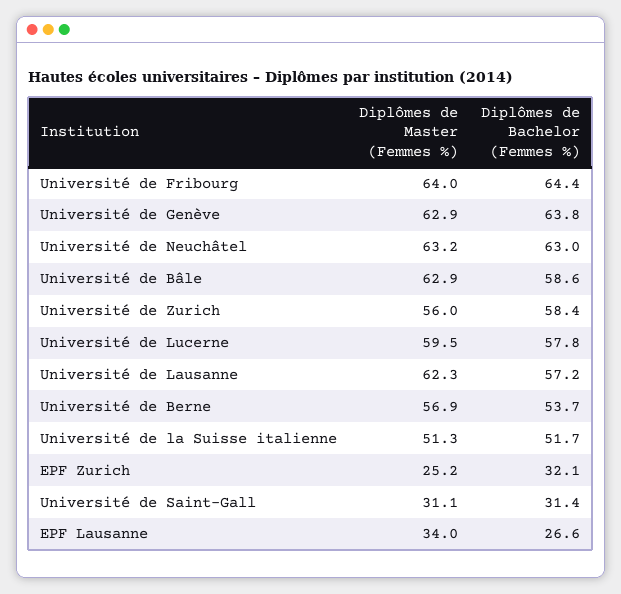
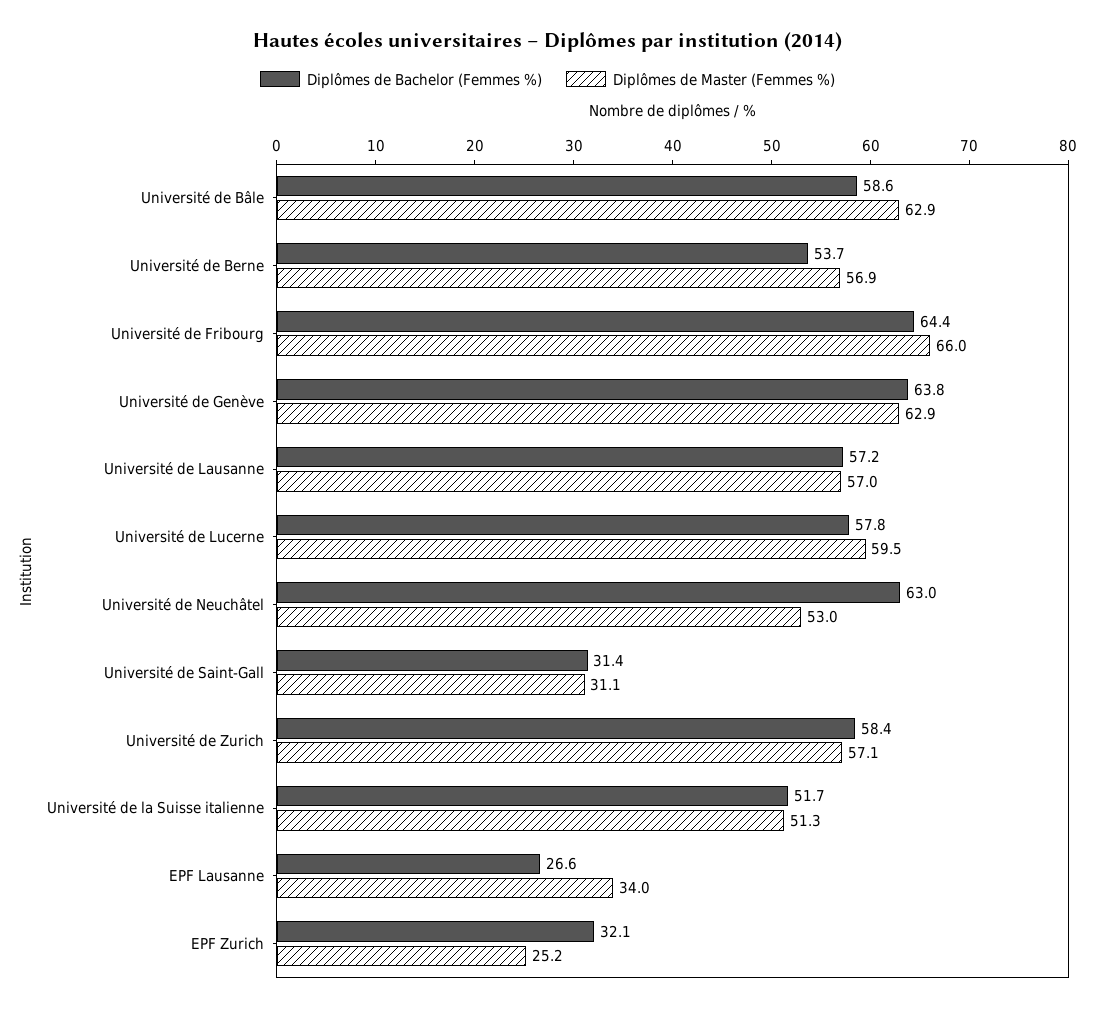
Diplômes de Master (Femmes %), Université de Fribourg: 64 -> 66
Diplômes de Master (Femmes %), Université de Neuchâtel: 63.2 -> 53
Diplômes de Master (Femmes %), Université de Zurich: 56 -> 57.1
Diplômes de Master (Femmes %), Université de Lausanne: 62.3 -> 57

